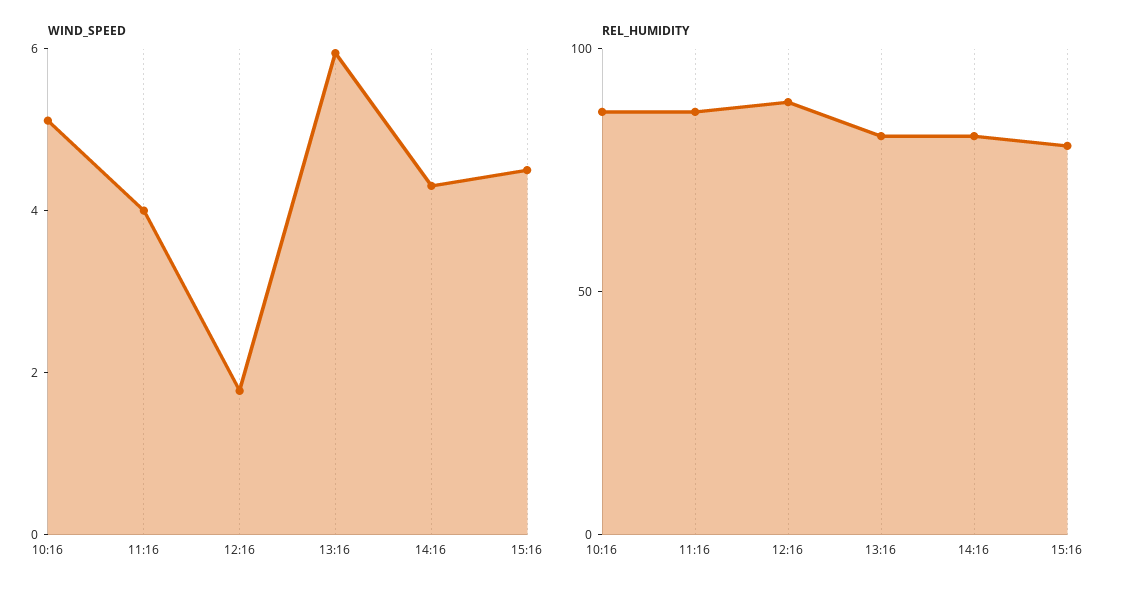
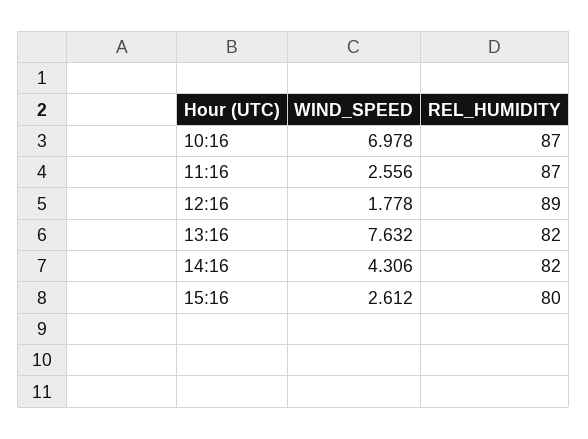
WIND_SPEED, 10:16: 5 -> 6.978
WIND_SPEED, 11:16: 4 -> 2.556
WIND_SPEED, 13:16: 6 -> 7.632
WIND_SPEED, 15:16: 4.5 -> 2.612

